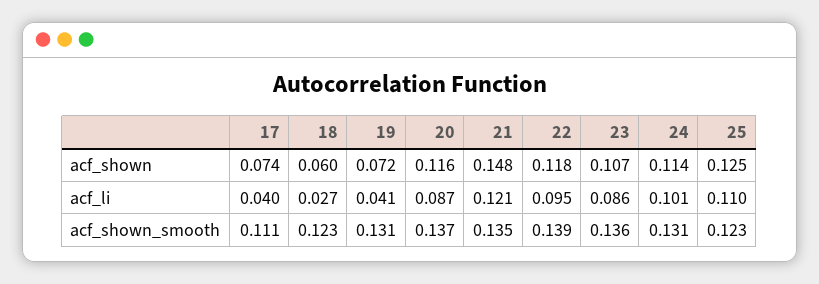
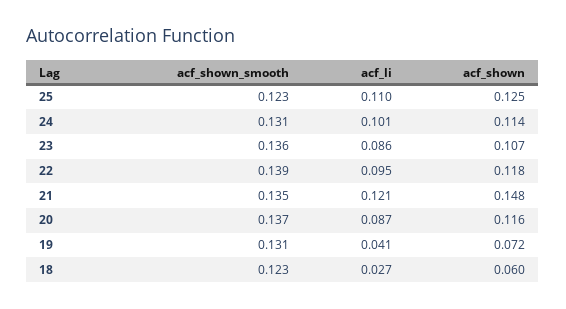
17, acf_shown: 0.074 -> none
17, acf_li: 0.04 -> none
17, acf_shown_smooth: 0.111 -> none

